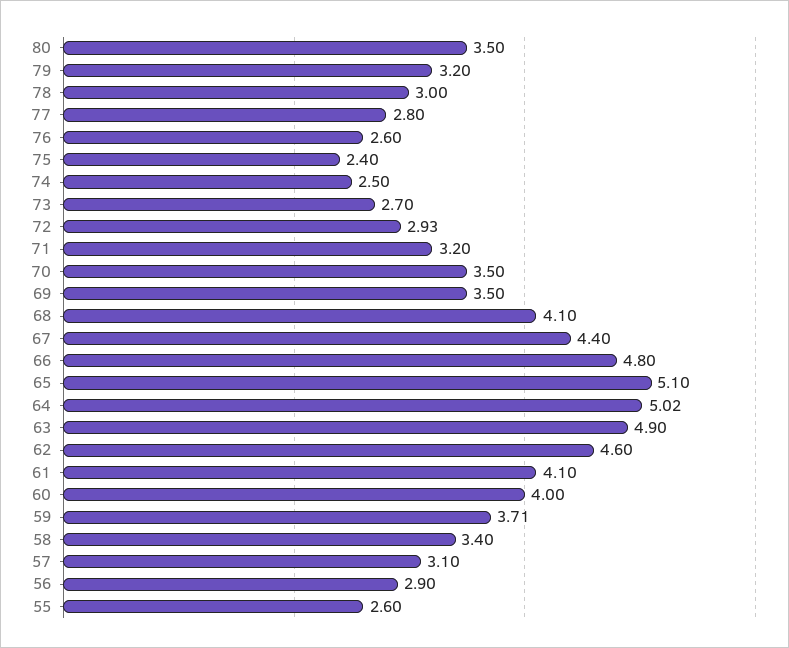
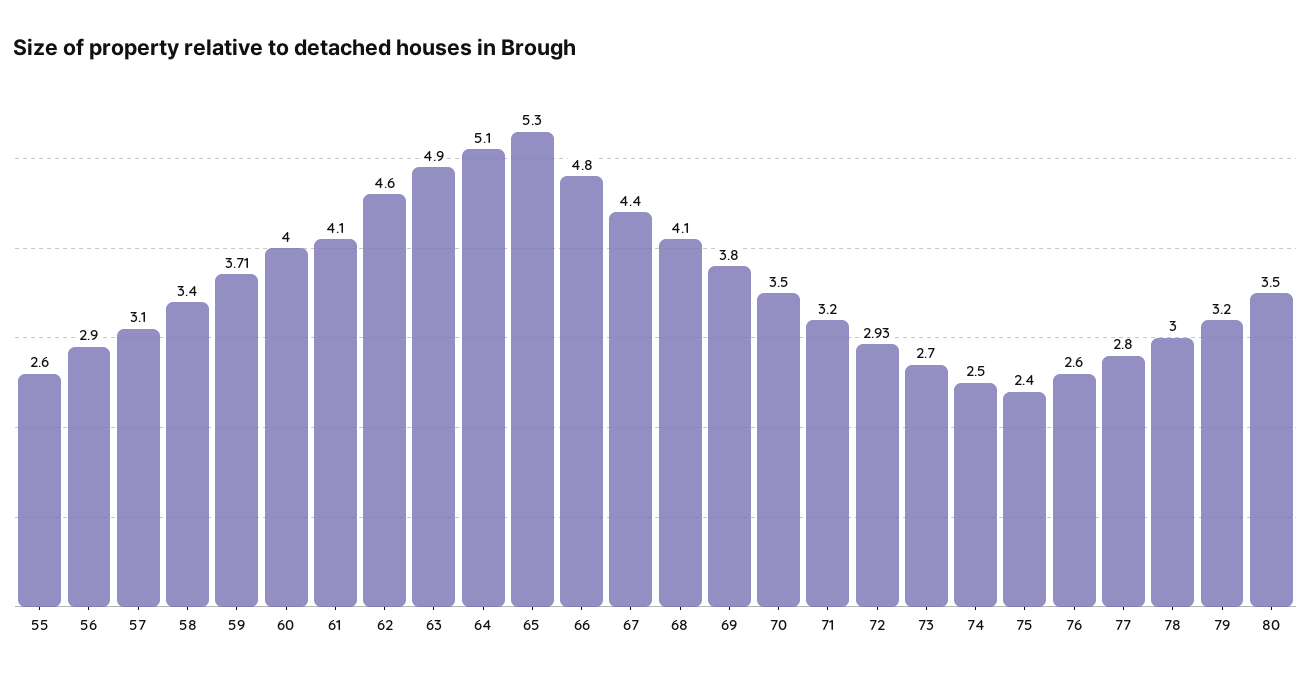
69: 3.5 -> 3.8
65: 5.1 -> 5.3
64: 5.02 -> 5.1

